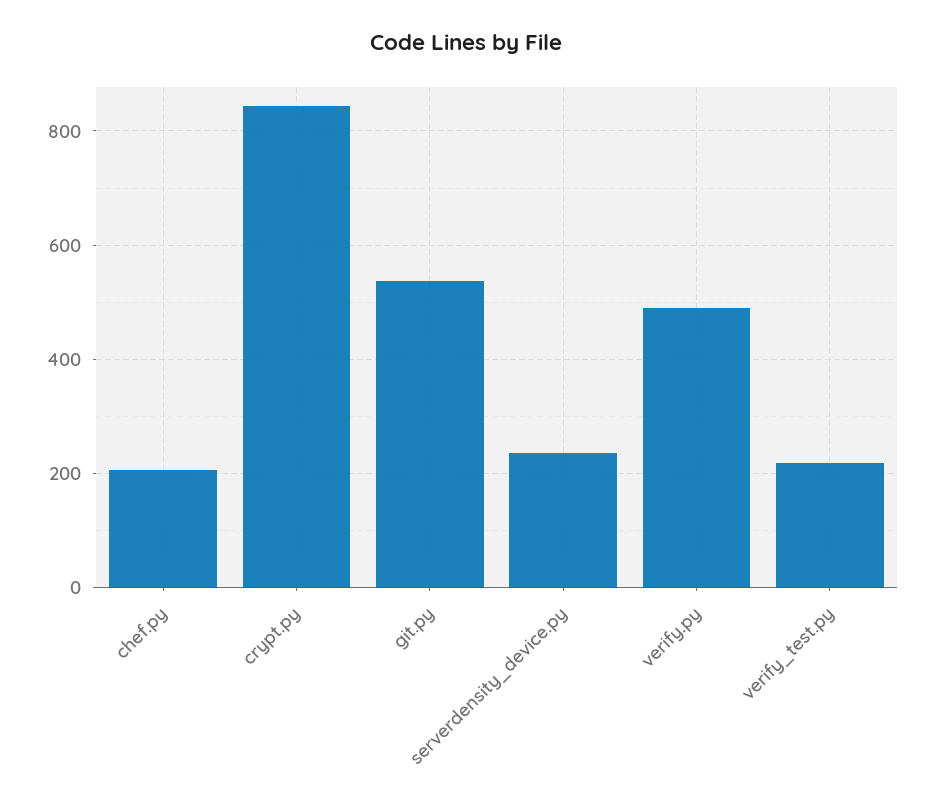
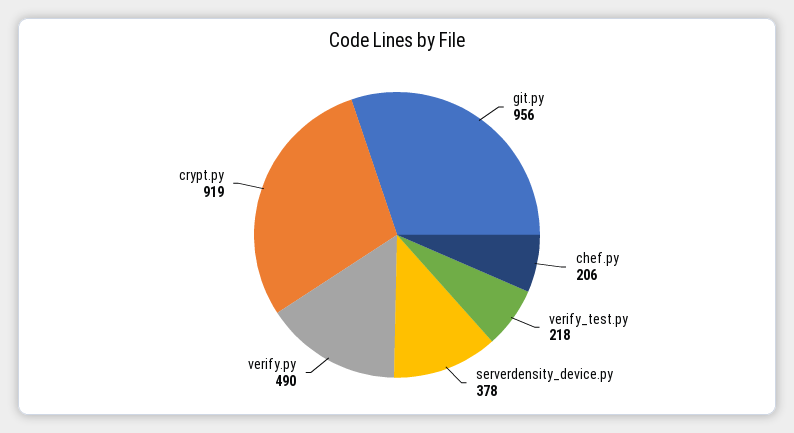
crypt.py: 840 -> 919
git.py: 540 -> 956
serverdensity_device.py: 240 -> 378

